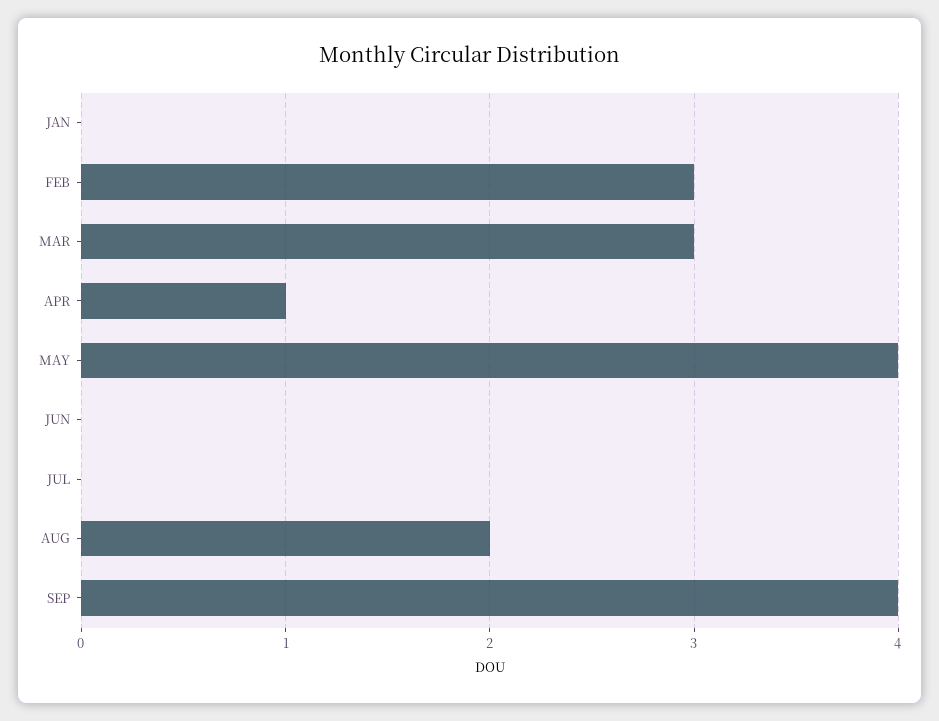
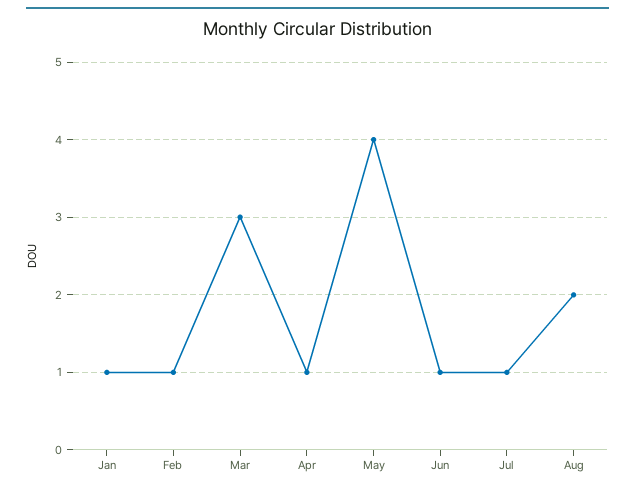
JAN: 0 -> 1
FEB: 3 -> 1
JUN: 0 -> 1
JUL: 0 -> 1
SEP: 4 -> none

